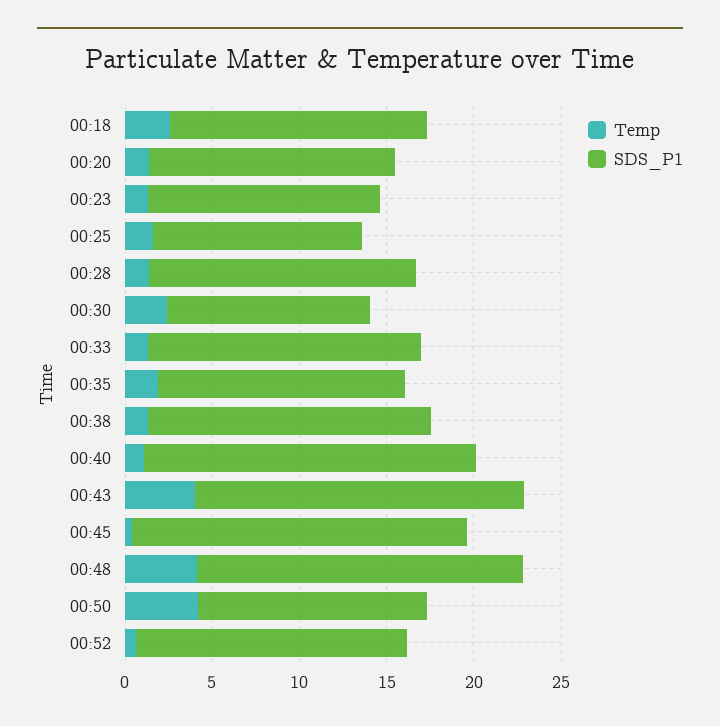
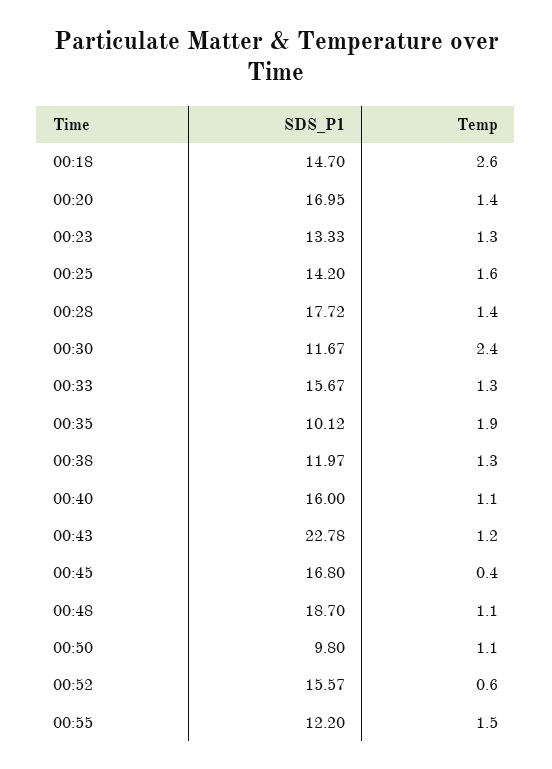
SDS_P1, 00:20: 14 -> 16.95
SDS_P1, 00:25: 12 -> 14.2
SDS_P1, 00:28: 15 -> 17.72
SDS_P1, 00:35: 14 -> 10.12
SDS_P1, 00:38: 16 -> 11.97
SDS_P1, 00:40: 19 -> 16
Temp, 00:43: 4 -> 1.2
SDS_P1, 00:43: 19 -> 22.78
SDS_P1, 00:45: 19 -> 16.8
Temp, 00:48: 4 -> 1.1
Temp, 00:50: 4 -> 1.1
SDS_P1, 00:50: 13 -> 9.8
SDS_P1, 00:55: none -> 12.2
Temp, 00:55: none -> 1.5

